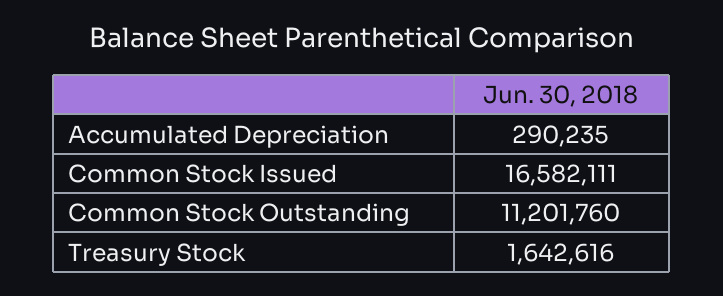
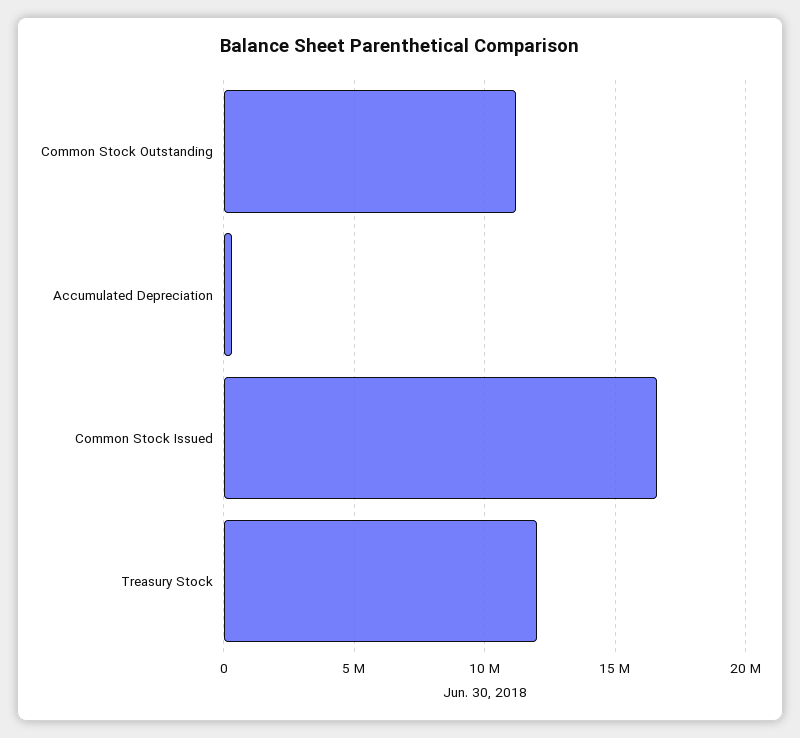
Treasury Stock: 1642616 -> 12000000

